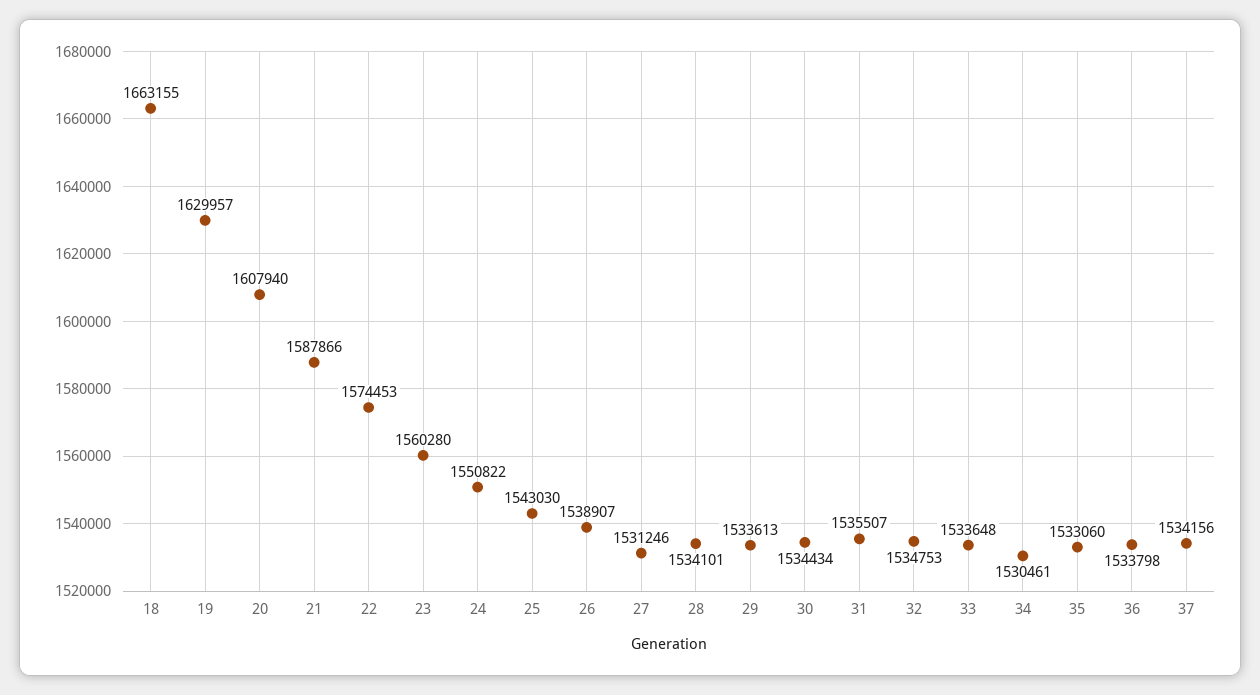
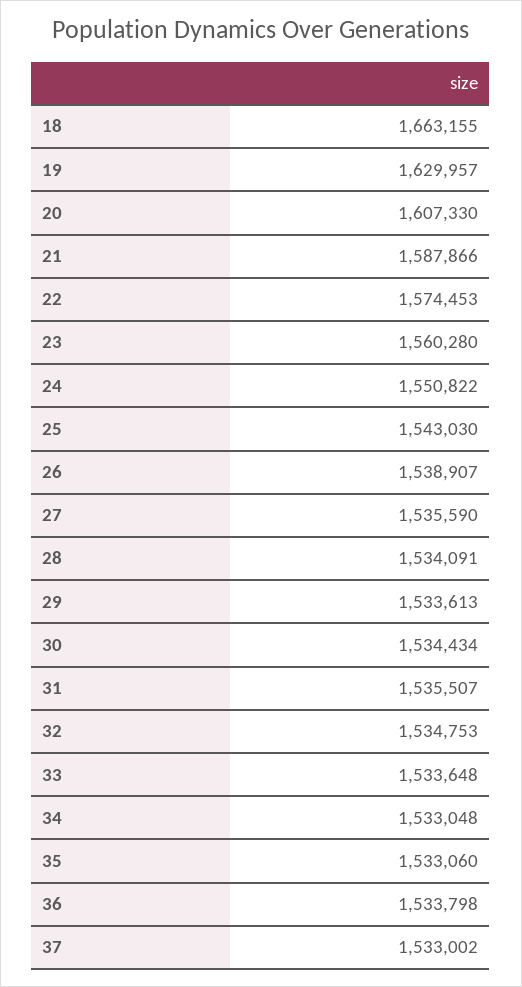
20: 1607940 -> 1607330
27: 1531246 -> 1535590
28: 1534101 -> 1534091
34: 1530461 -> 1533048
37: 1534156 -> 1533002

